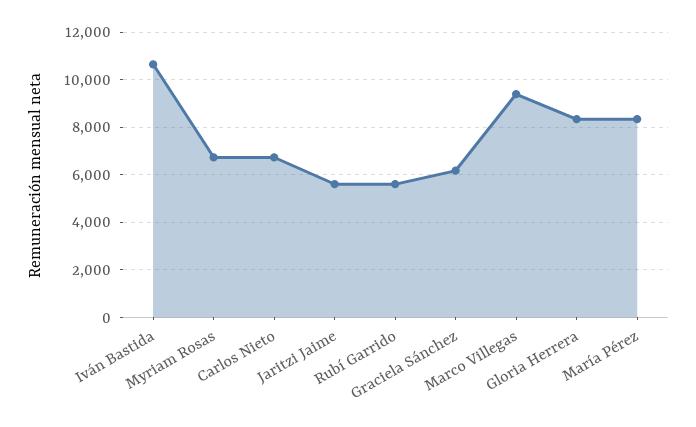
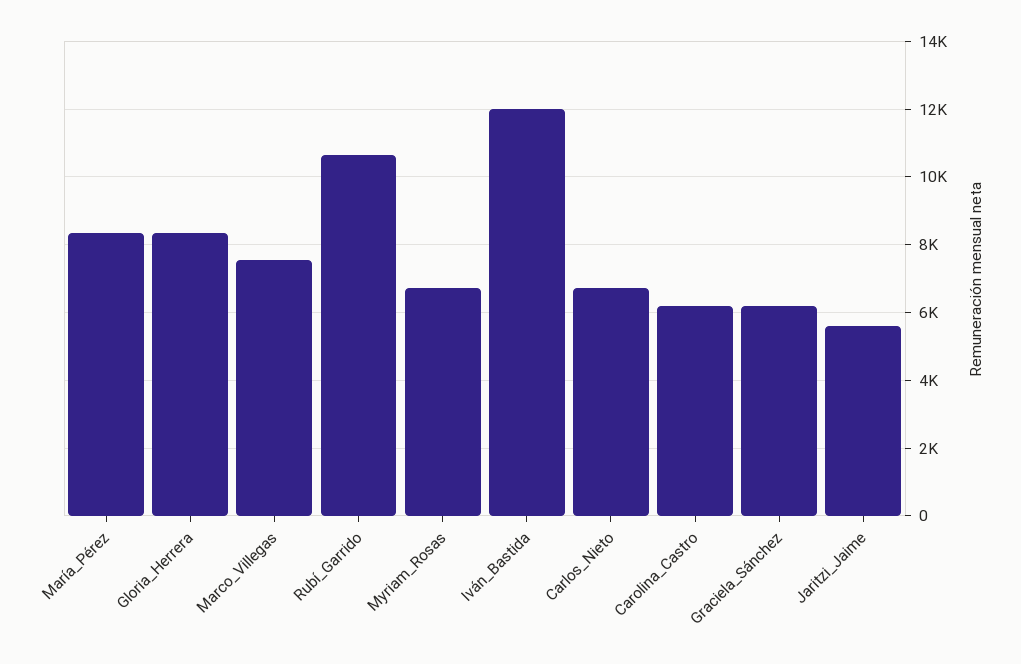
Iván Bastida: 10500 -> 12000
Rubí Garrido: 5500 -> 10600
Marco Villegas: 9500 -> 7600
Carolina_Castro: none -> 6200

